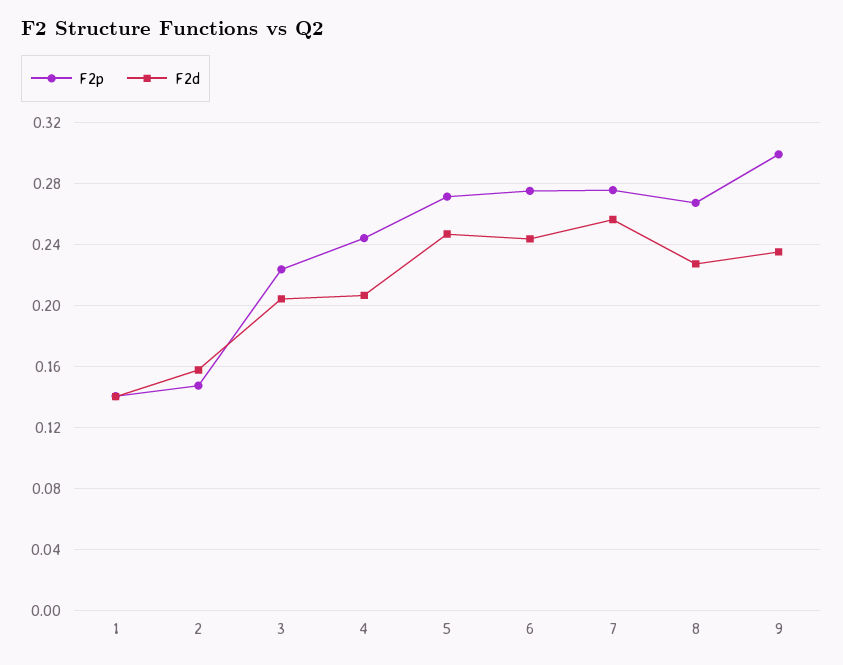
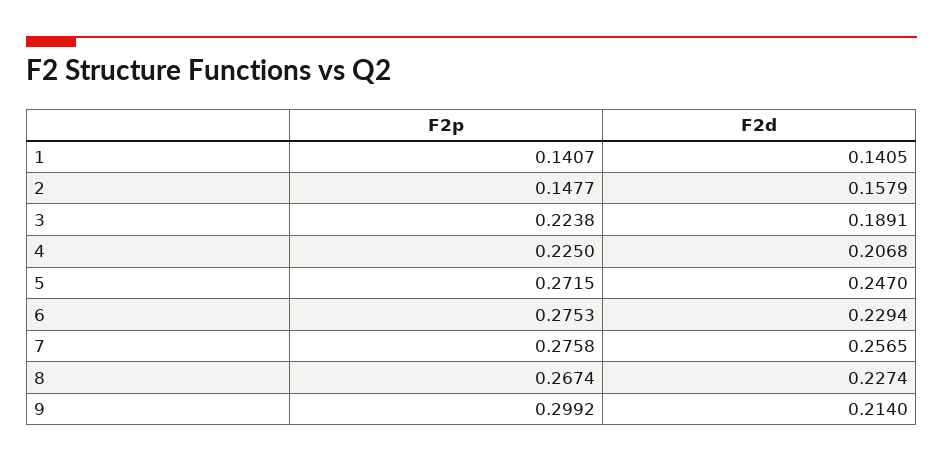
F2d, 3: 0.205 -> 0.1891
F2p, 4: 0.245 -> 0.225
F2d, 6: 0.245 -> 0.2294
F2d, 9: 0.235 -> 0.214

